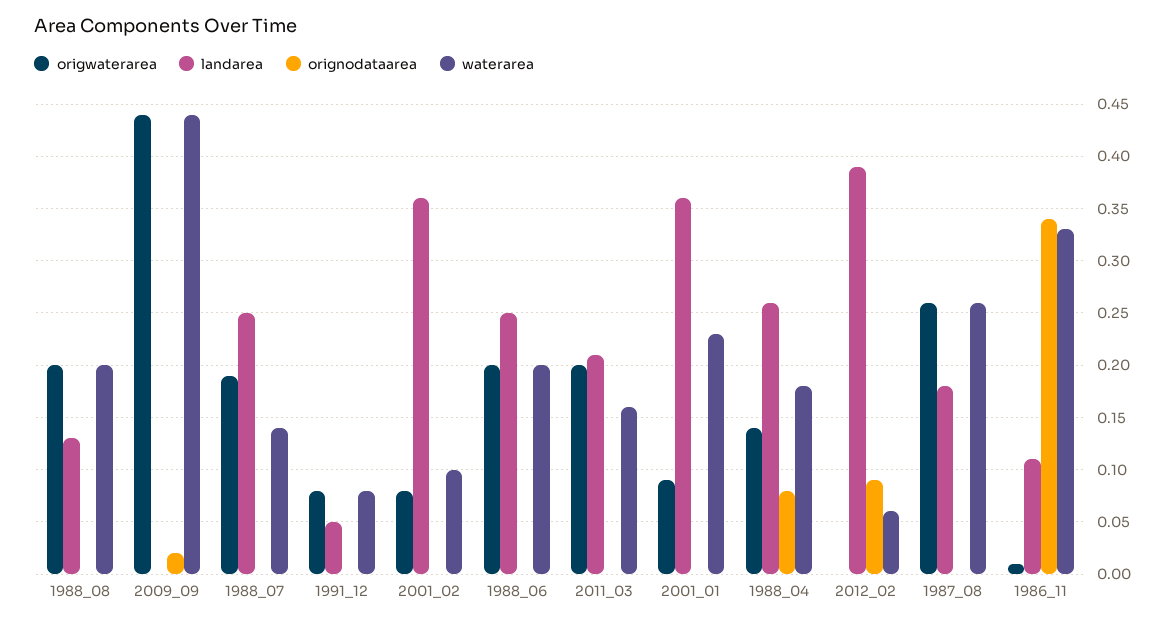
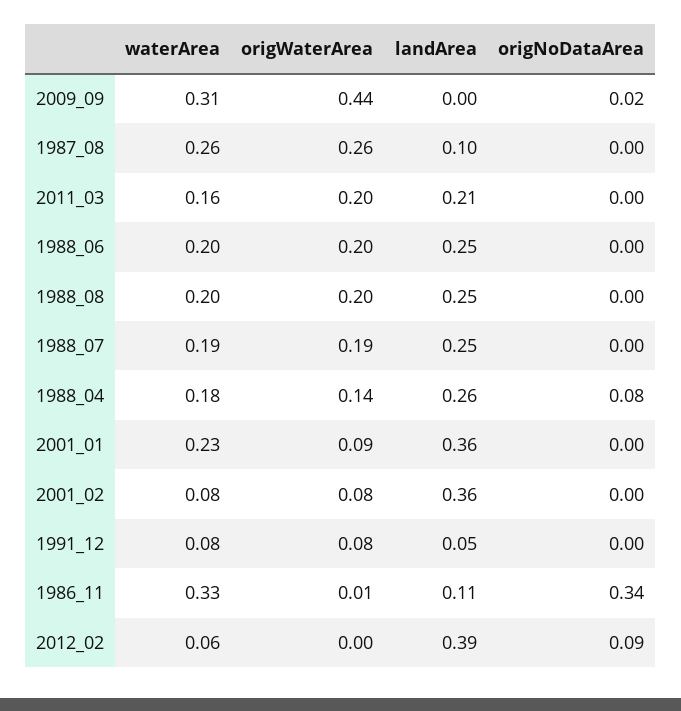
landarea, 1988_08: 0.13 -> 0.25
waterarea, 2009_09: 0.44 -> 0.31
waterarea, 1988_07: 0.14 -> 0.19
waterarea, 2001_02: 0.1 -> 0.08
landarea, 1987_08: 0.18 -> 0.1

